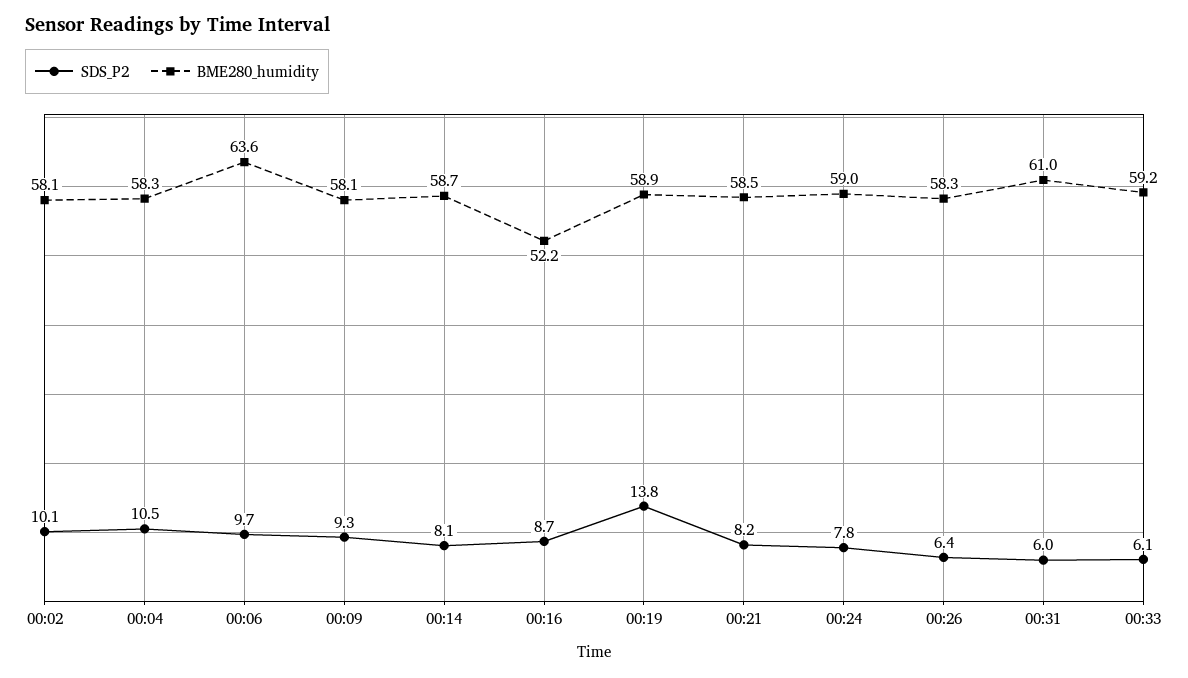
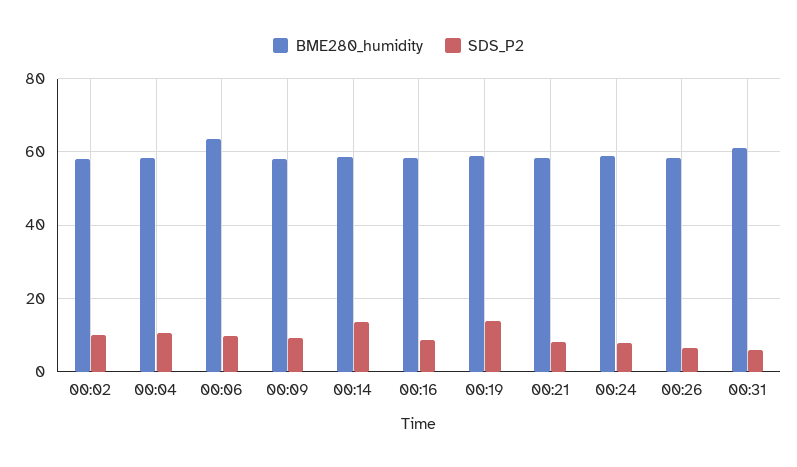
SDS_P2, 00:14: 8.1 -> 14
BME280_humidity, 00:16: 52.2 -> 58
SDS_P2, 00:33: 6.1 -> none
BME280_humidity, 00:33: 59.2 -> none

